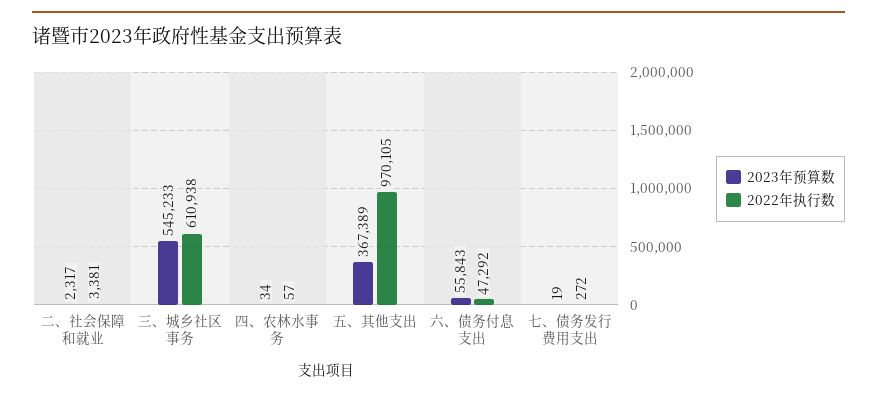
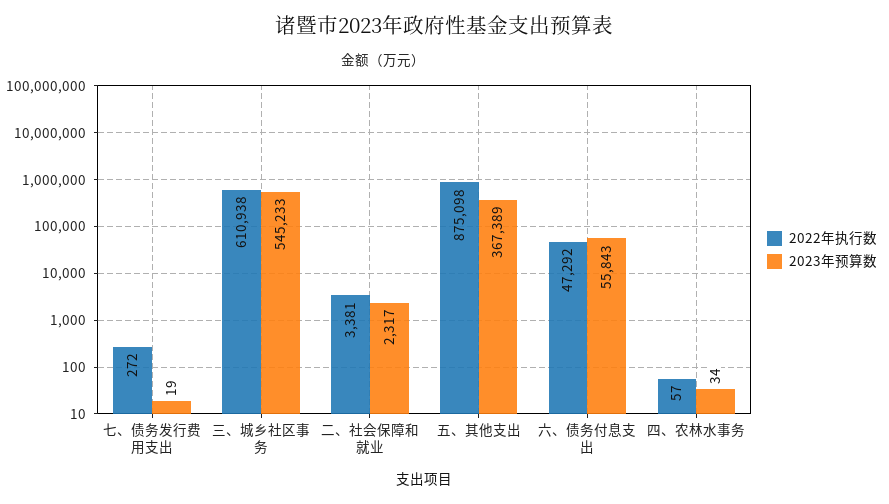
2022年执行数, 五、其他支出: 970105 -> 875098

